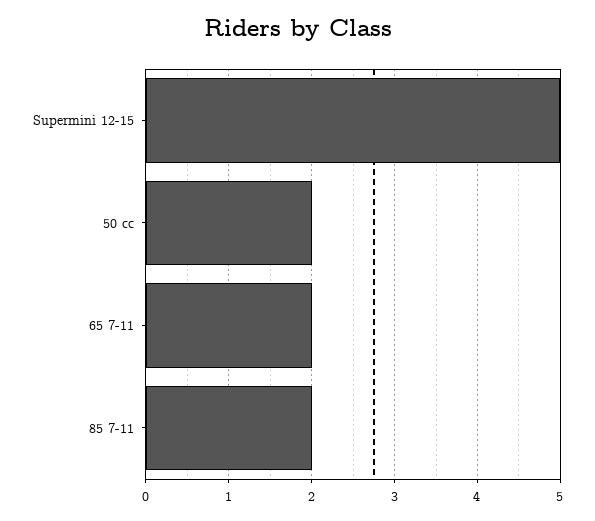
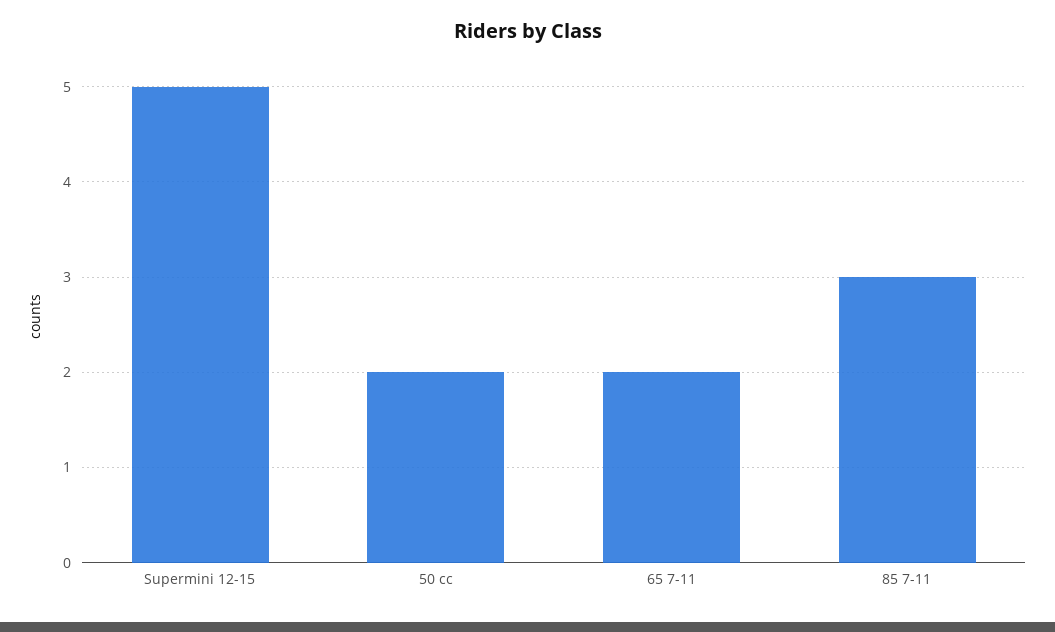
85 7-11: 2 -> 3

